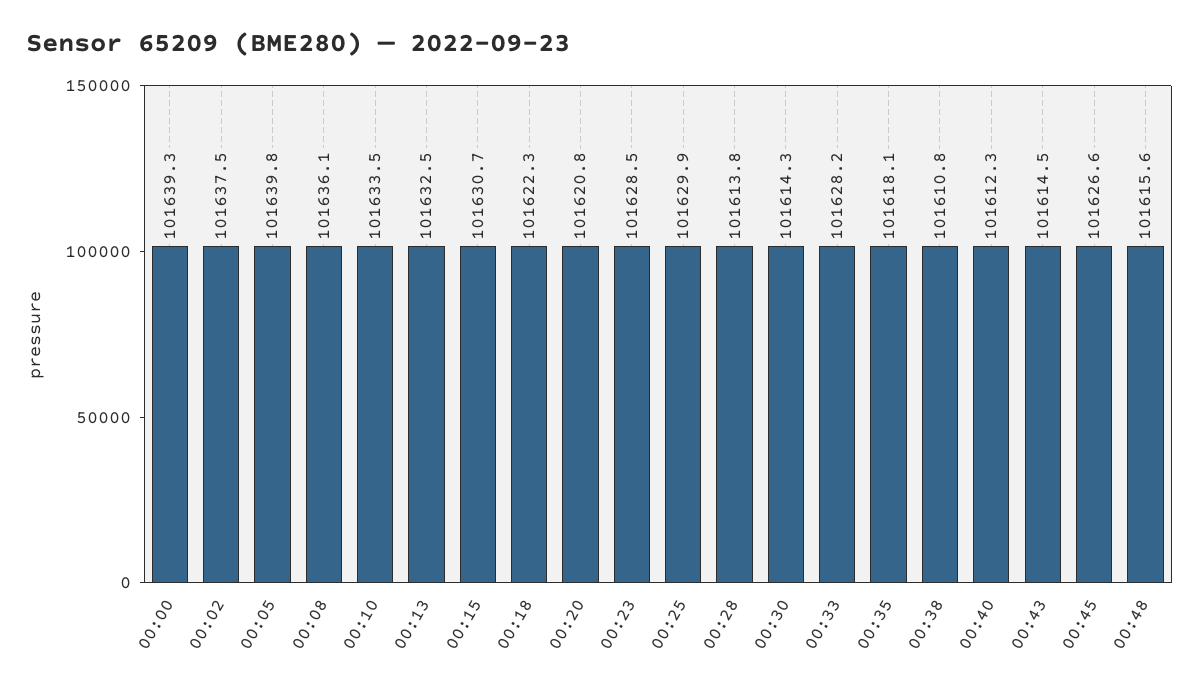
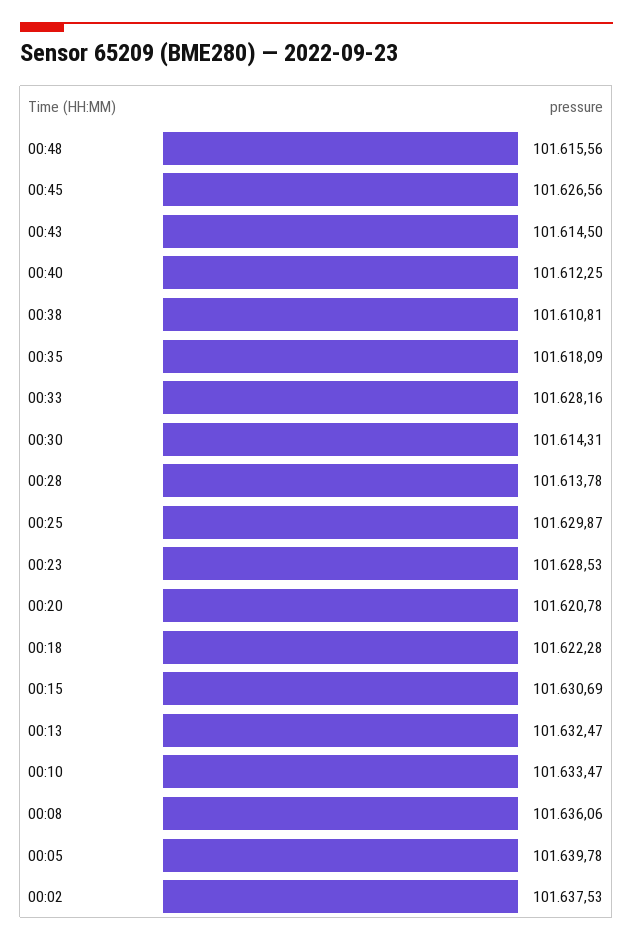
00:00: 101639.3 -> none

